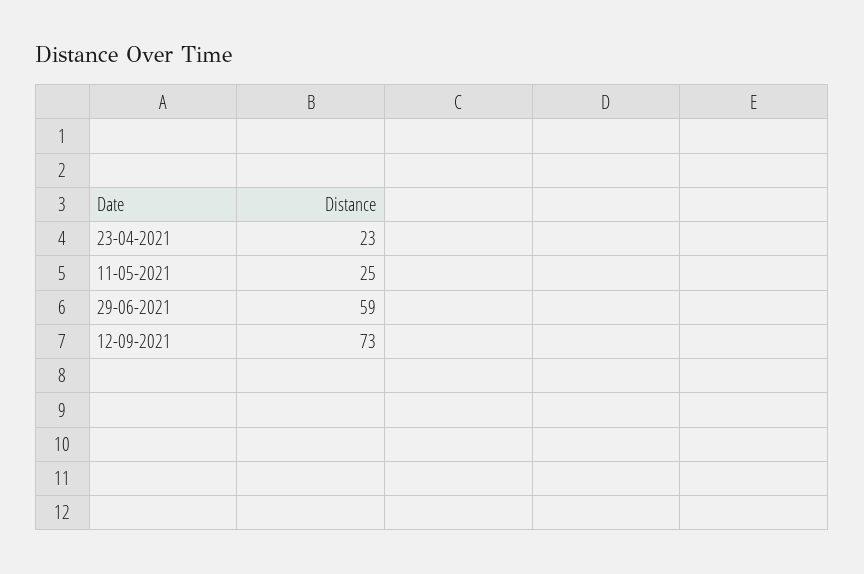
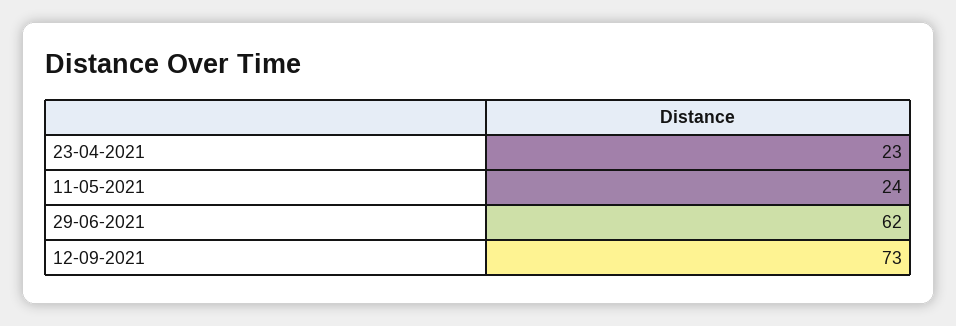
11-05-2021: 25 -> 24
29-06-2021: 59 -> 62

